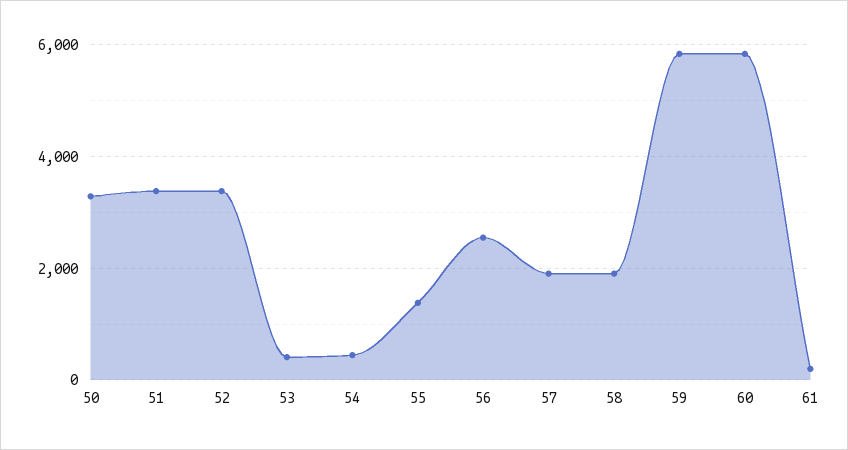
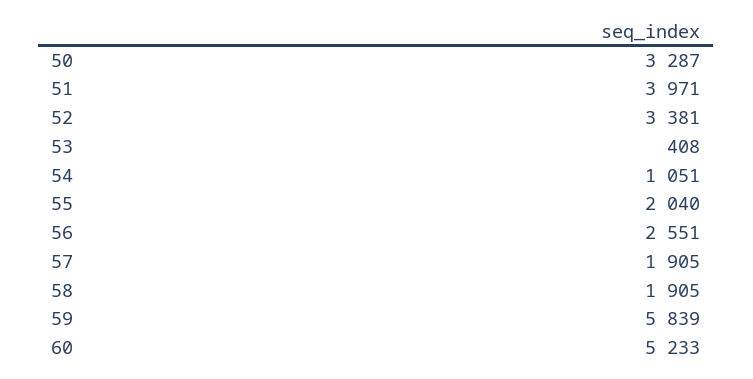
51: 3400 -> 3971
54: 400 -> 1051
55: 1400 -> 2040
60: 5800 -> 5233
61: 200 -> none

